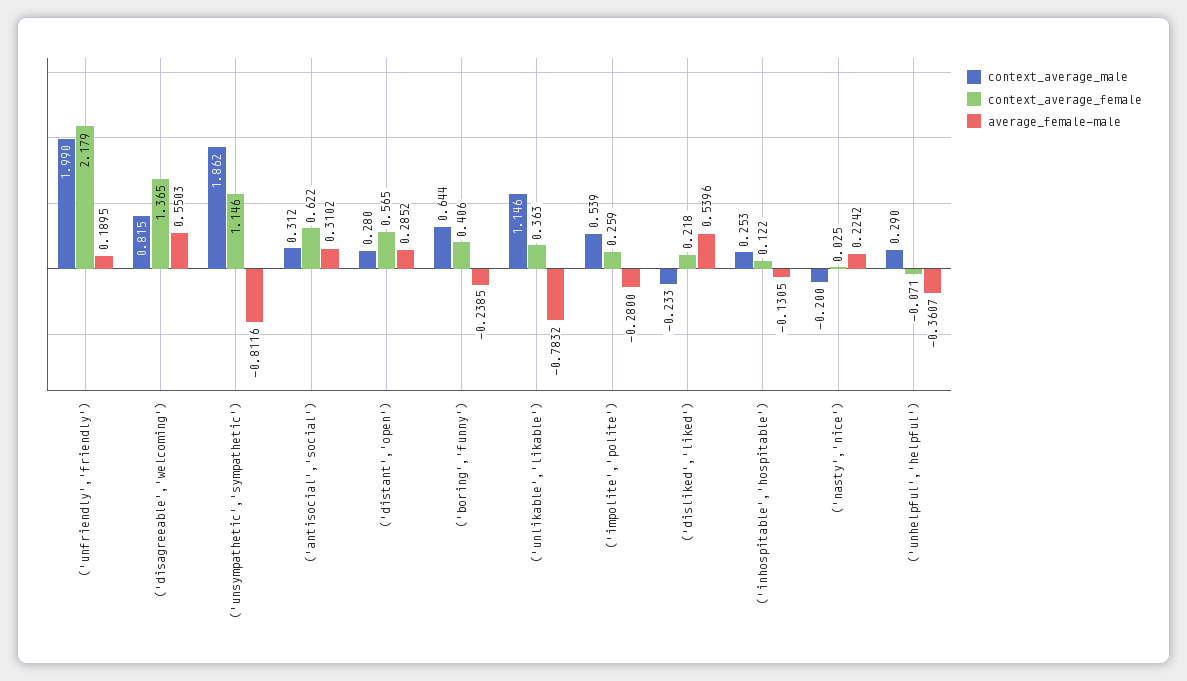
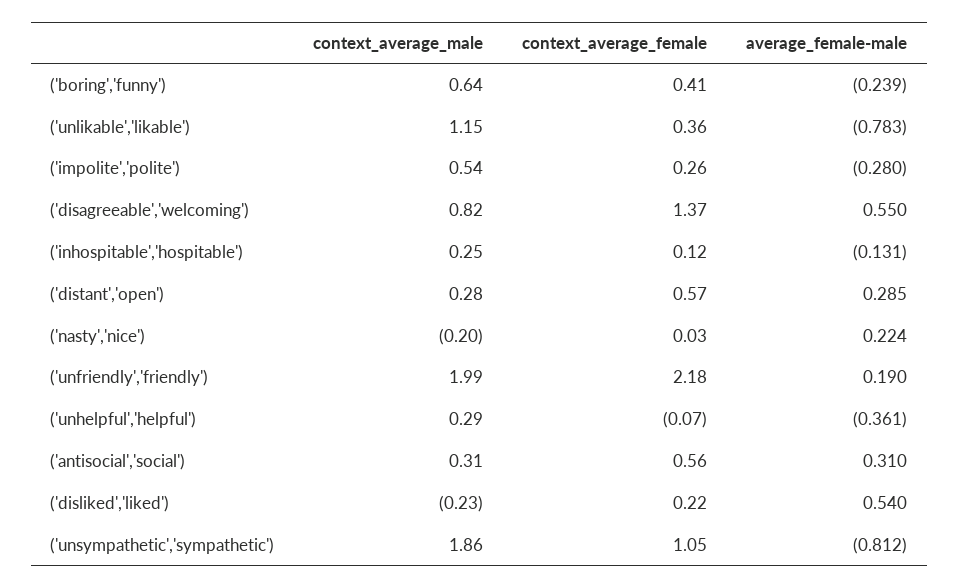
context_average_female, ('unsympathetic','sympathetic'): 1.146 -> 1.05
context_average_female, ('antisocial','social'): 0.622 -> 0.56

